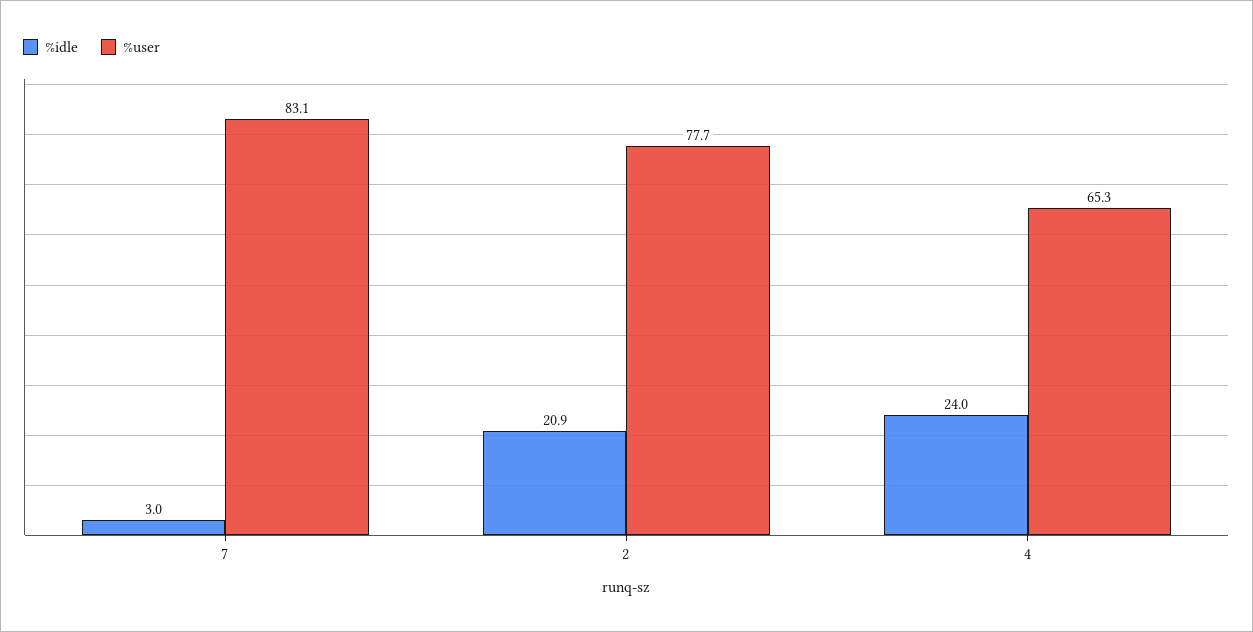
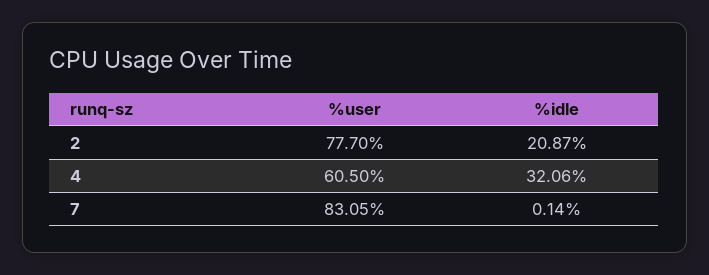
%idle, 7: 3 -> 0.14
%idle, 4: 24 -> 32.06
%user, 4: 65.3 -> 60.5

